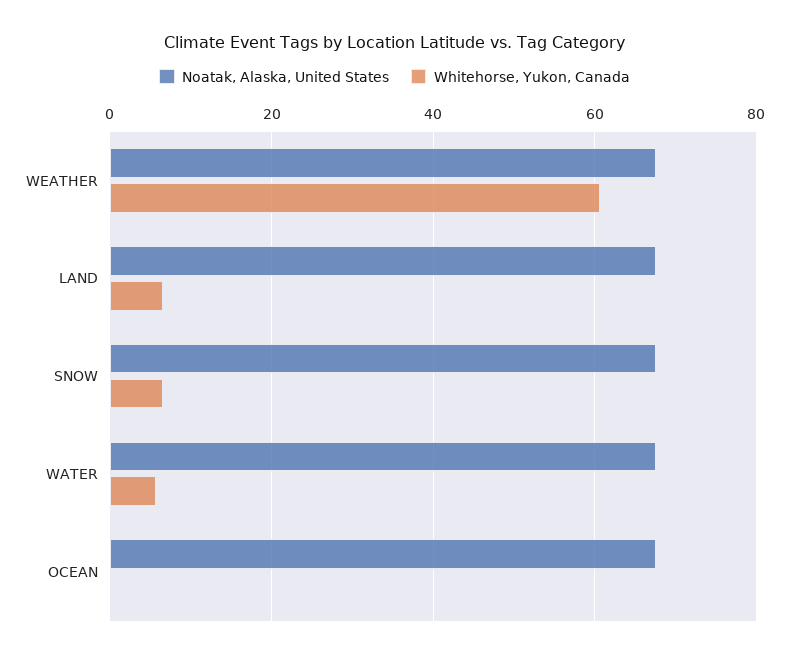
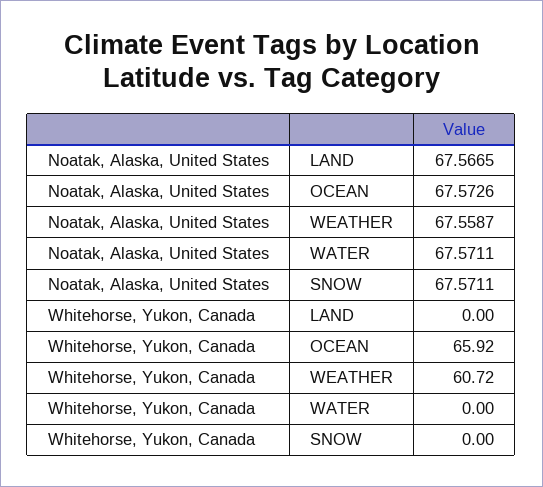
Whitehorse, Yukon, Canada, LAND: 6 -> 0
Whitehorse, Yukon, Canada, SNOW: 6 -> 0
Whitehorse, Yukon, Canada, WATER: 6 -> 0
Whitehorse, Yukon, Canada, OCEAN: 0 -> 65.92

